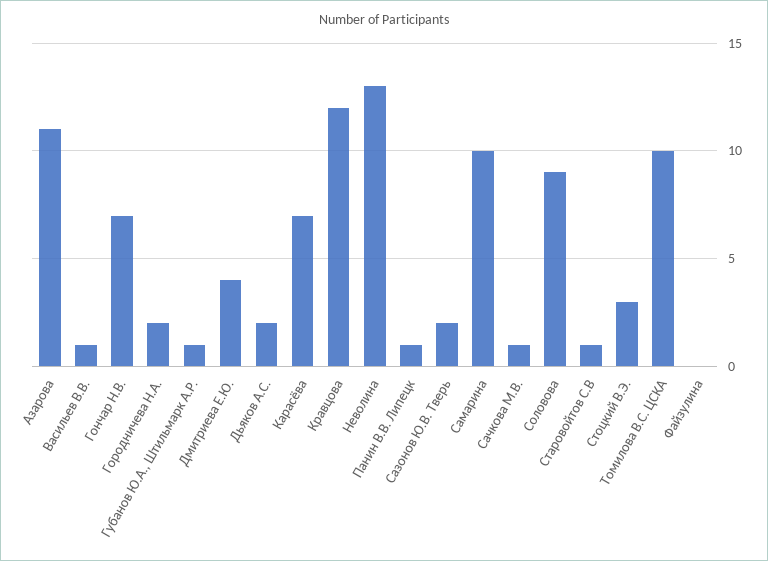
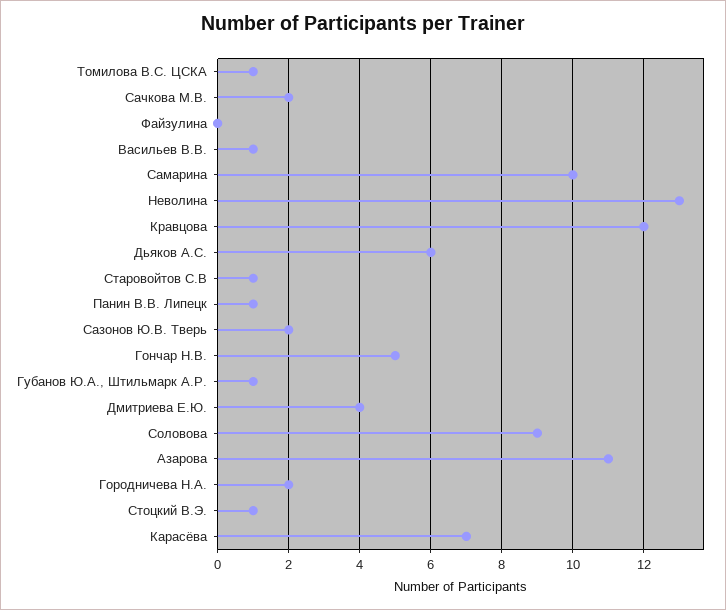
Гончар Н.В.: 7 -> 5
Дьяков А.С.: 2 -> 6
Сачкова М.В.: 1 -> 2
Стоцкий В.Э.: 3 -> 1
Томилова В.С. ЦСКА: 10 -> 1

